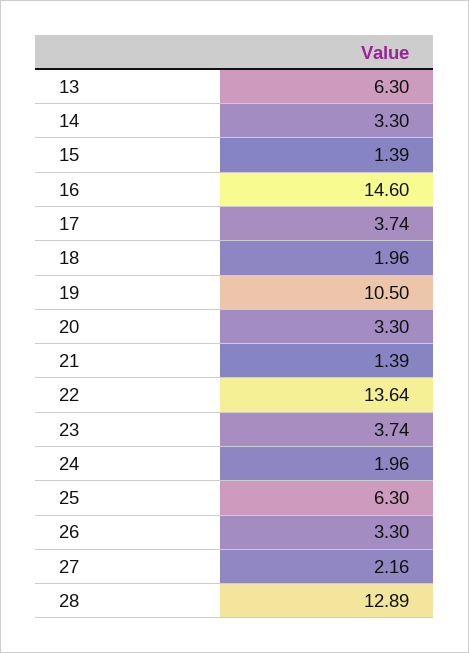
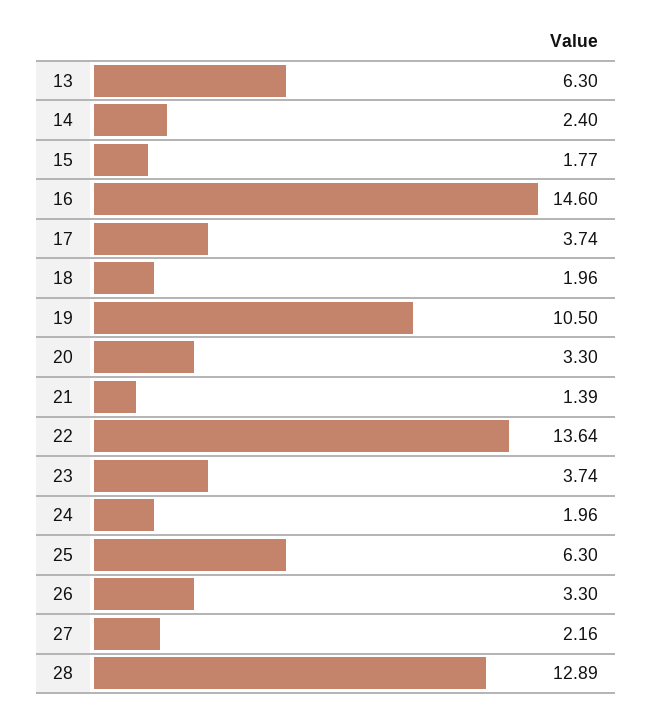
14: 3.3 -> 2.4
15: 1.39 -> 1.77

